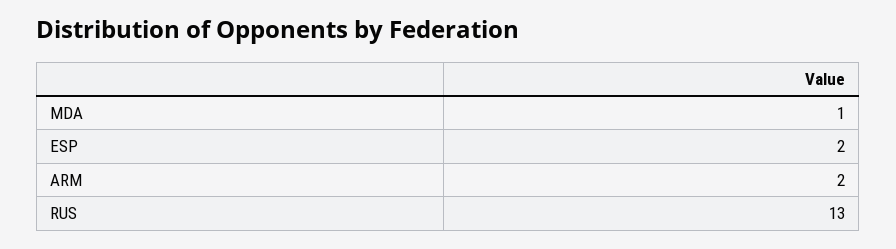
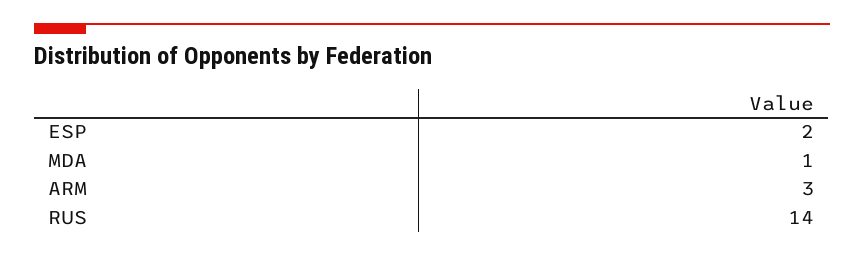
ARM: 2 -> 3
RUS: 13 -> 14

